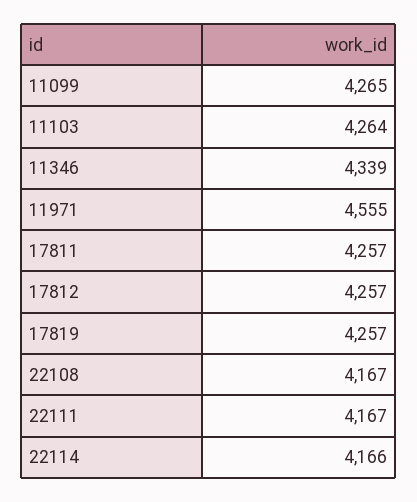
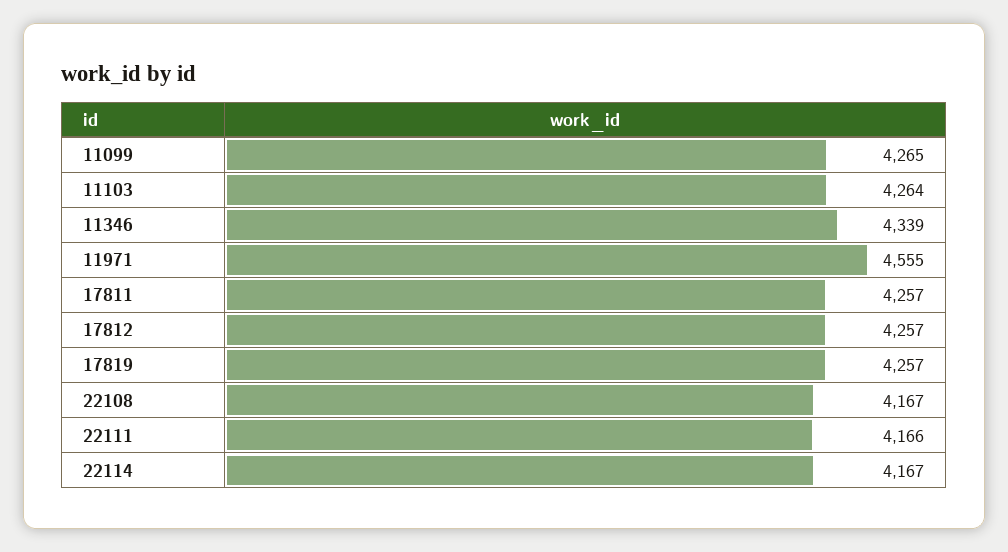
22111: 4167 -> 4166
22114: 4166 -> 4167

